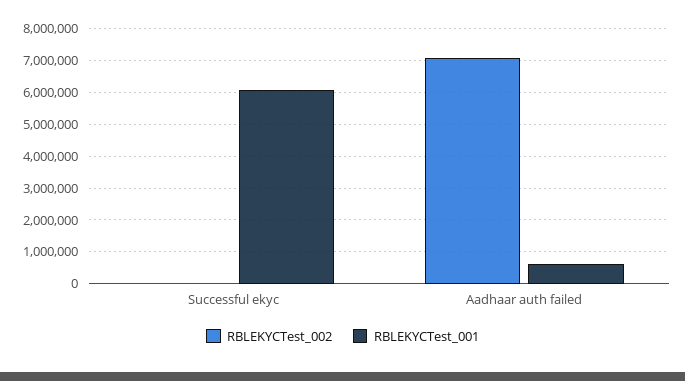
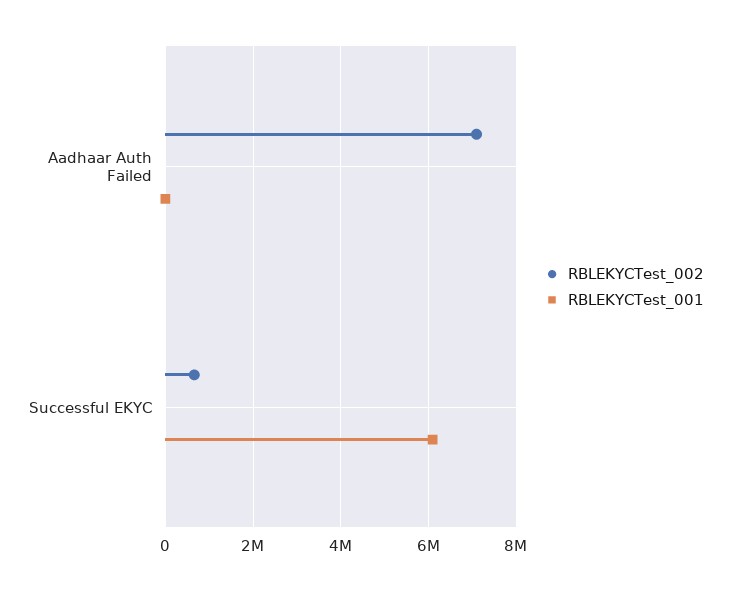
RBLEKYCTest_002, Successful ekyc: 0 -> 600000
RBLEKYCTest_001, Aadhaar auth failed: 600000 -> 0

